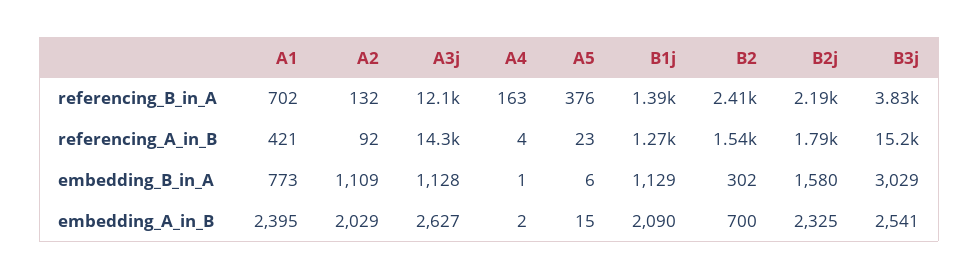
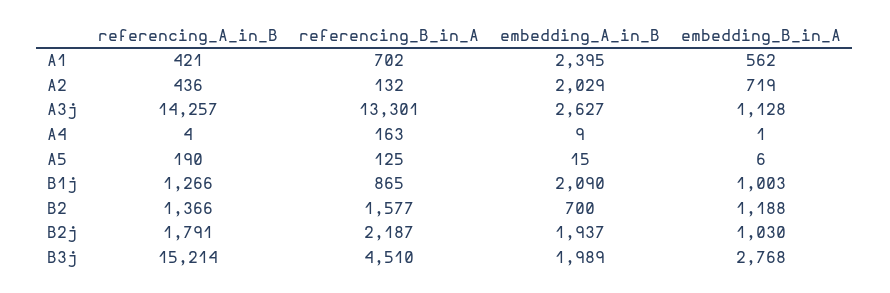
A3j, referencing_B_in_A: 12100 -> 13301
A5, referencing_B_in_A: 376 -> 125
B1j, referencing_B_in_A: 1390 -> 865
B2, referencing_B_in_A: 2410 -> 1577
B3j, referencing_B_in_A: 3830 -> 4510
A2, referencing_A_in_B: 92 -> 436
A5, referencing_A_in_B: 23 -> 190
B2, referencing_A_in_B: 1540 -> 1366
A1, embedding_B_in_A: 773 -> 562
A2, embedding_B_in_A: 1109 -> 719
B1j, embedding_B_in_A: 1129 -> 1003
B2, embedding_B_in_A: 302 -> 1188
B2j, embedding_B_in_A: 1580 -> 1030
B3j, embedding_B_in_A: 3029 -> 2768
A4, embedding_A_in_B: 2 -> 9
B2j, embedding_A_in_B: 2325 -> 1937
B3j, embedding_A_in_B: 2541 -> 1989

